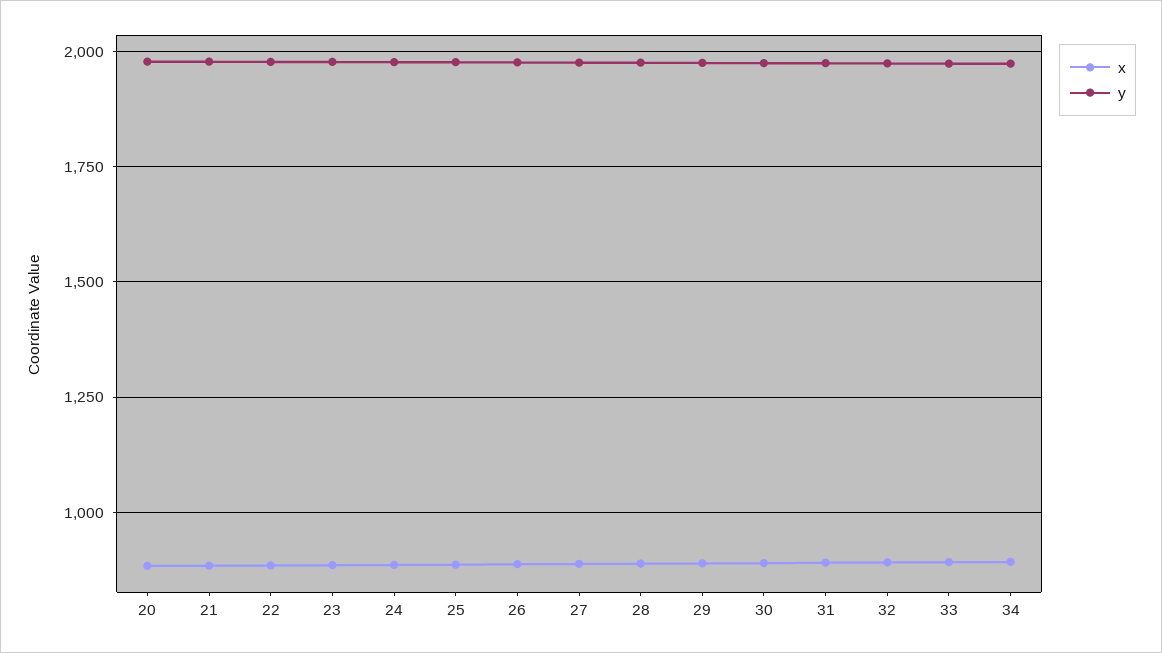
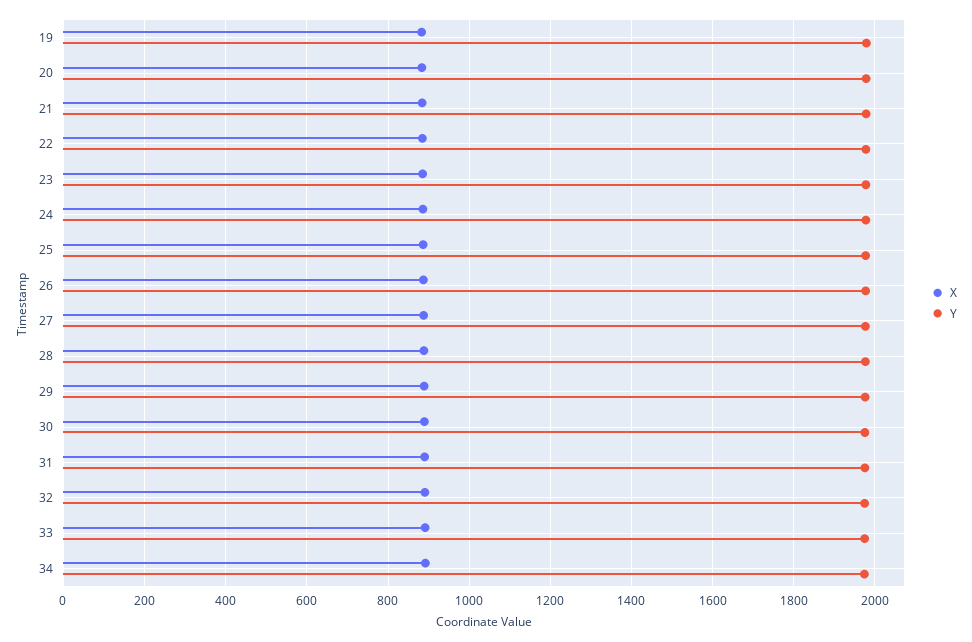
x, 19: none -> 880
y, 19: none -> 1980

